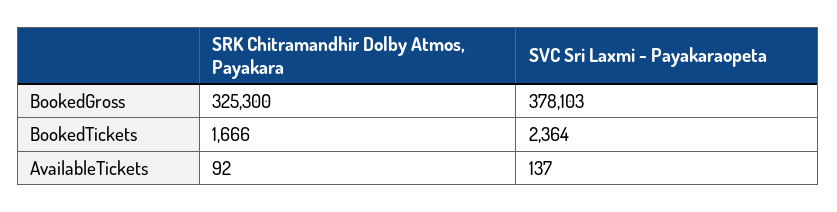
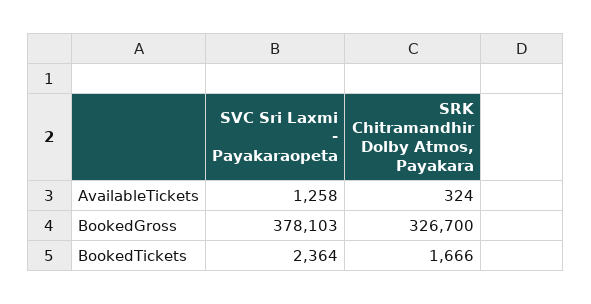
SRK Chitramandhir Dolby Atmos, Payakara, BookedGross: 325300 -> 326700
SRK Chitramandhir Dolby Atmos, Payakara, AvailableTickets: 92 -> 324
SVC Sri Laxmi - Payakaraopeta, AvailableTickets: 137 -> 1258

